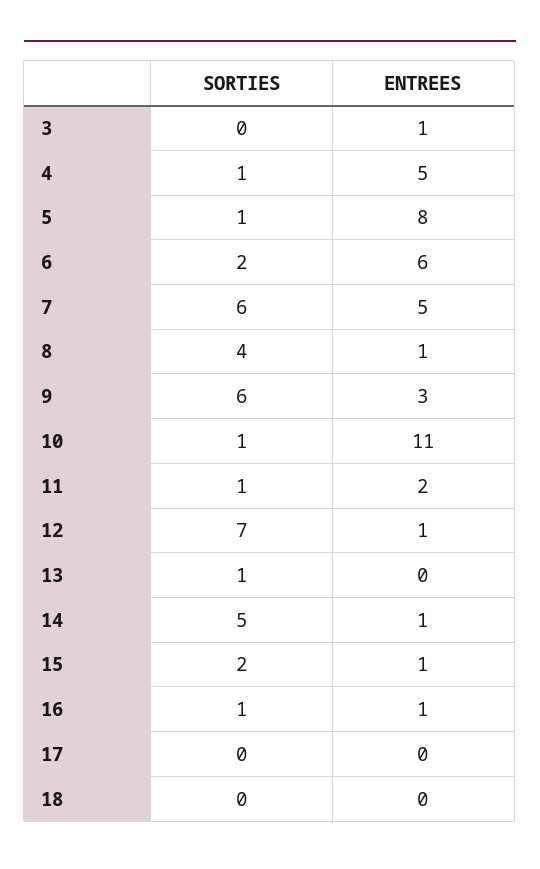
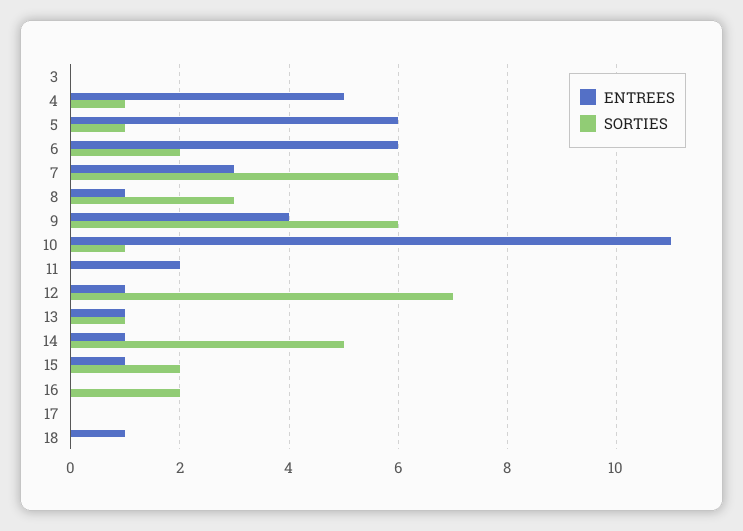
ENTREES, 3: 1 -> 0
ENTREES, 5: 8 -> 6
ENTREES, 7: 5 -> 3
SORTIES, 8: 4 -> 3
ENTREES, 9: 3 -> 4
SORTIES, 11: 1 -> 0
ENTREES, 13: 0 -> 1
SORTIES, 16: 1 -> 2
ENTREES, 16: 1 -> 0
ENTREES, 18: 0 -> 1

